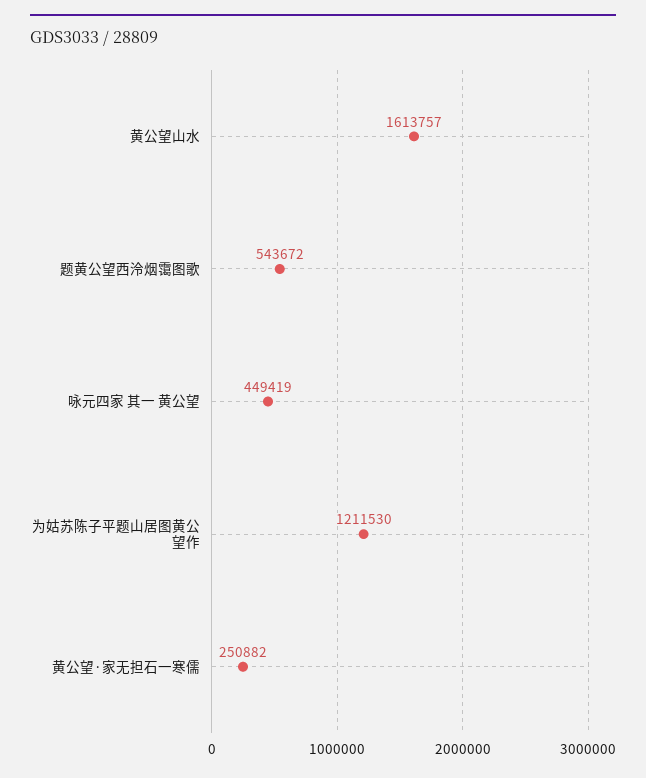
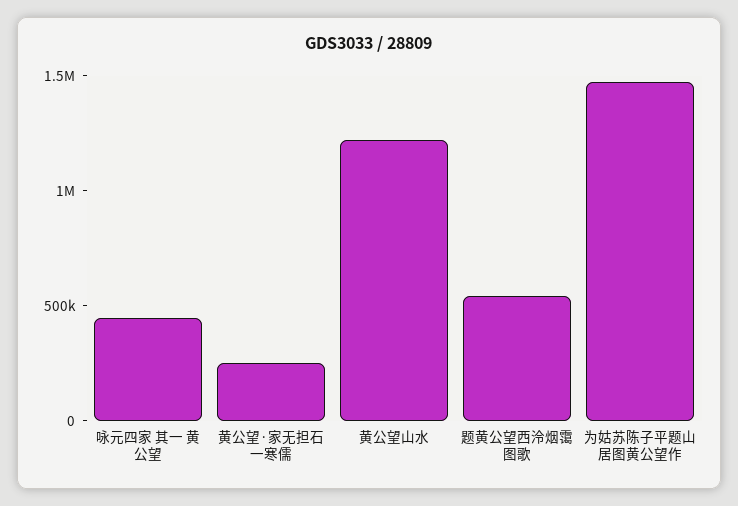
黄公望山水: 1613757 -> 1200000
为姑苏陈子平题山居图黄公望作: 1211530 -> 1500000

